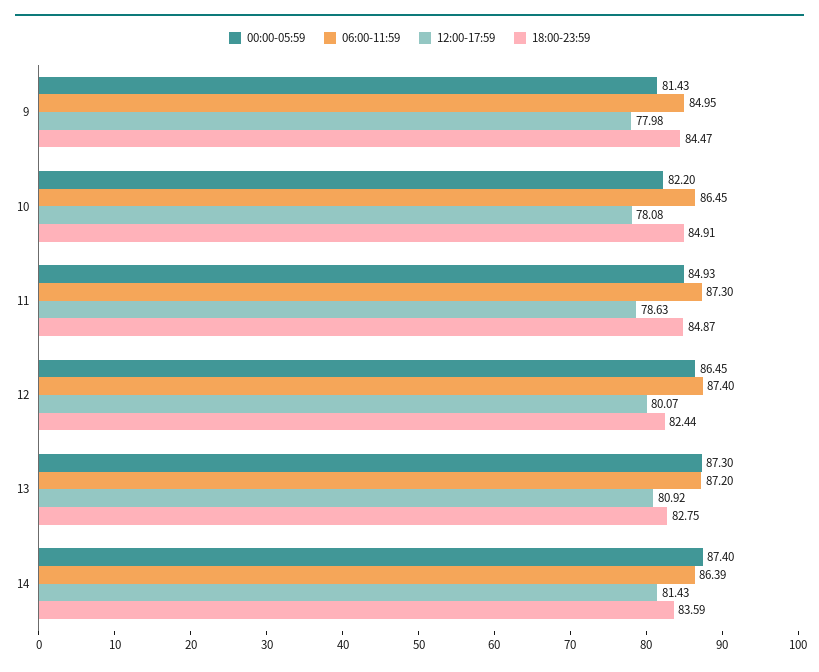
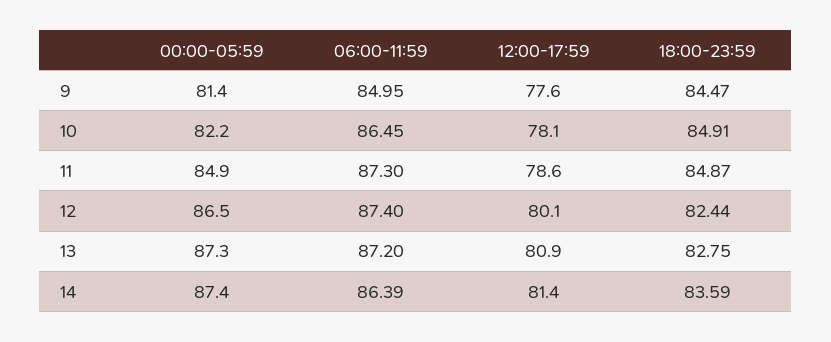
12:00-17:59, 9: 77.98 -> 77.6

